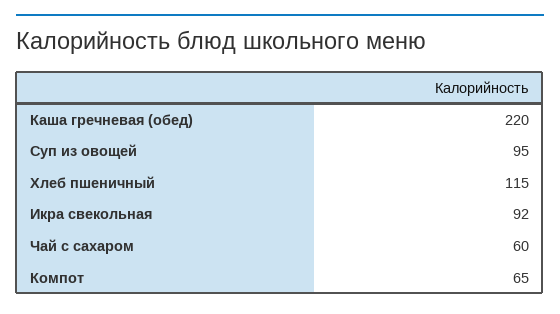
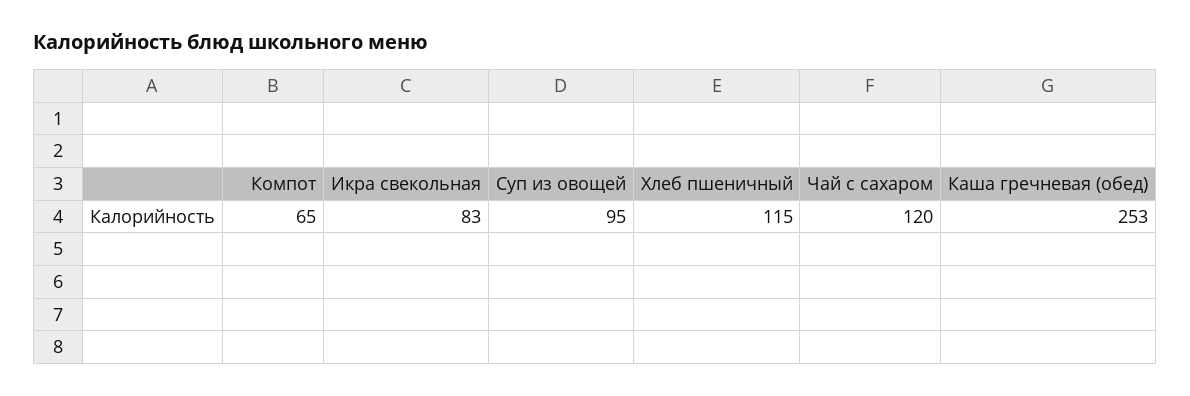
Каша гречневая (обед): 220 -> 253
Икра свекольная: 92 -> 83
Чай с сахаром: 60 -> 120

